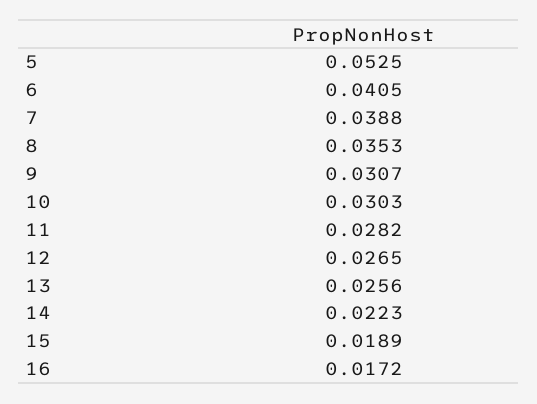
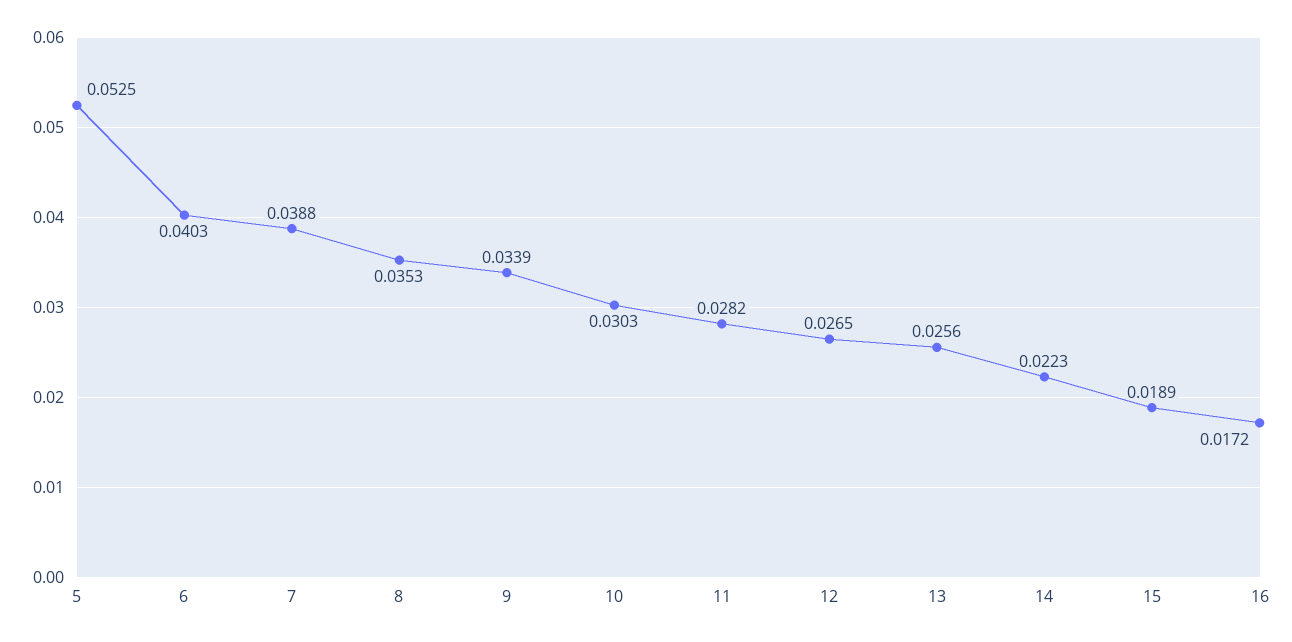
6: 0.0405 -> 0.0403
9: 0.0307 -> 0.0339

